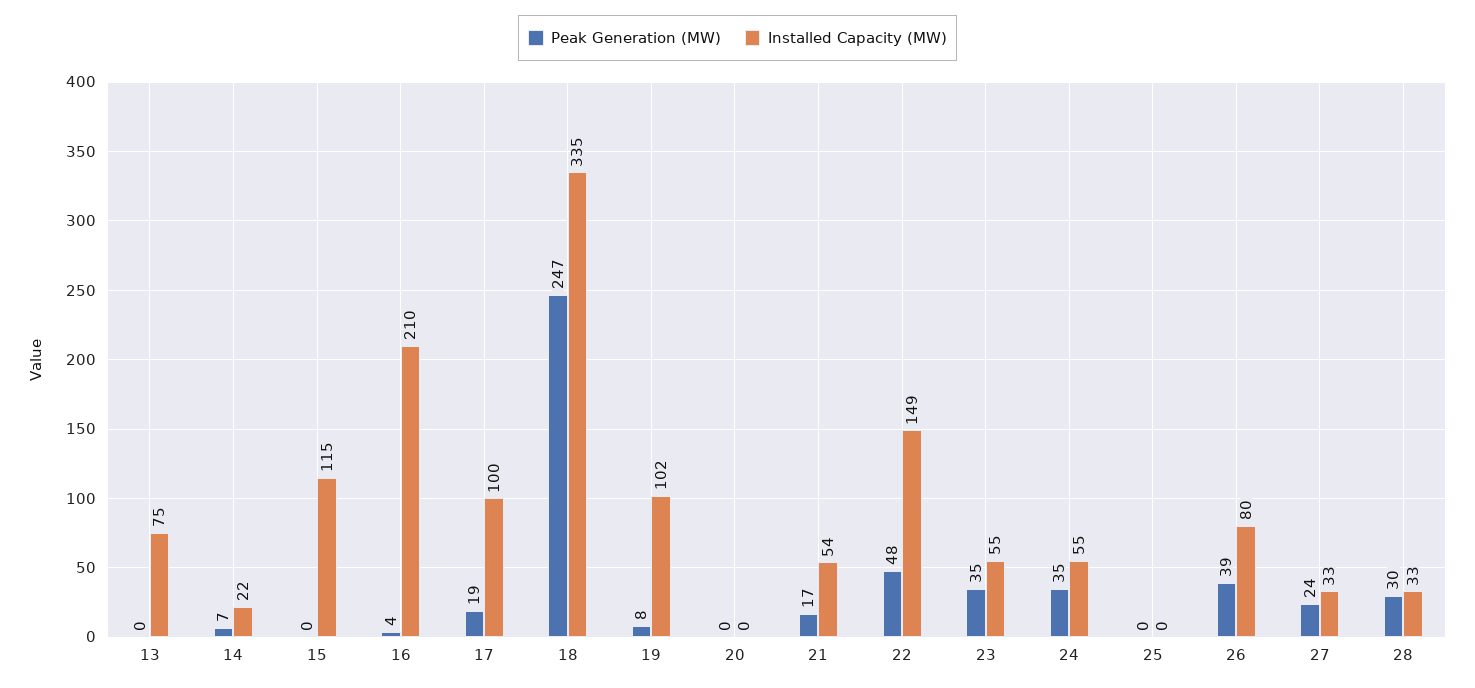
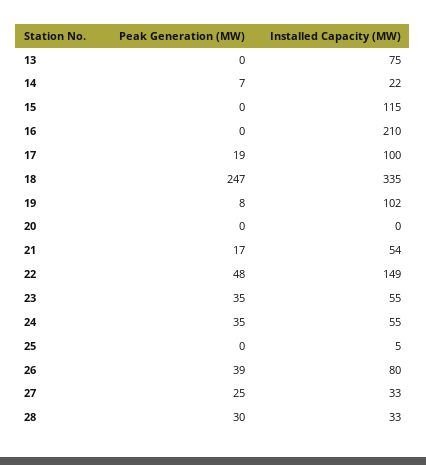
Peak Generation (MW), 16: 4 -> 0
Installed Capacity (MW), 25: 0 -> 5
Peak Generation (MW), 27: 24 -> 25

